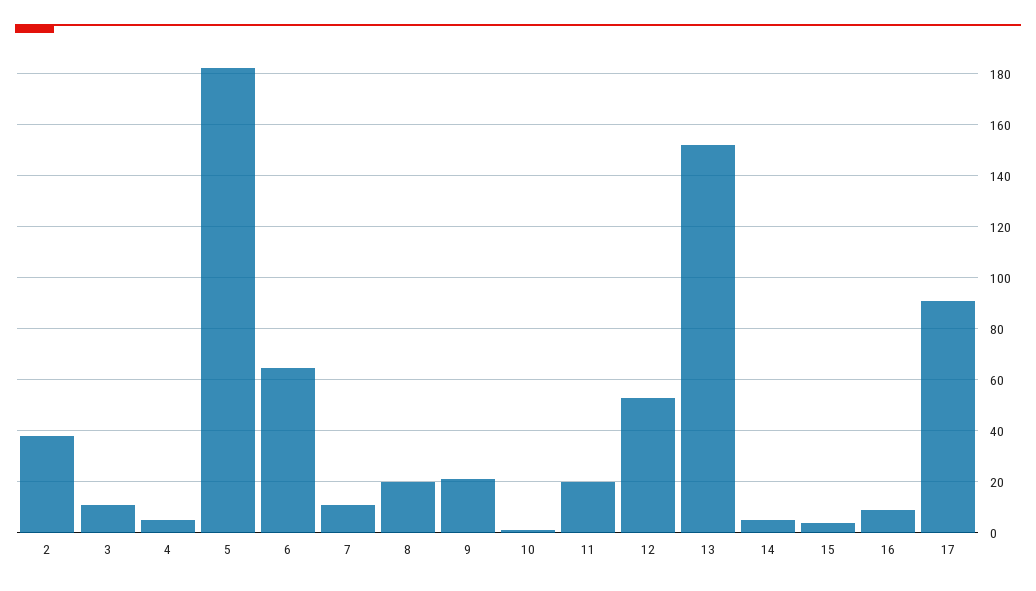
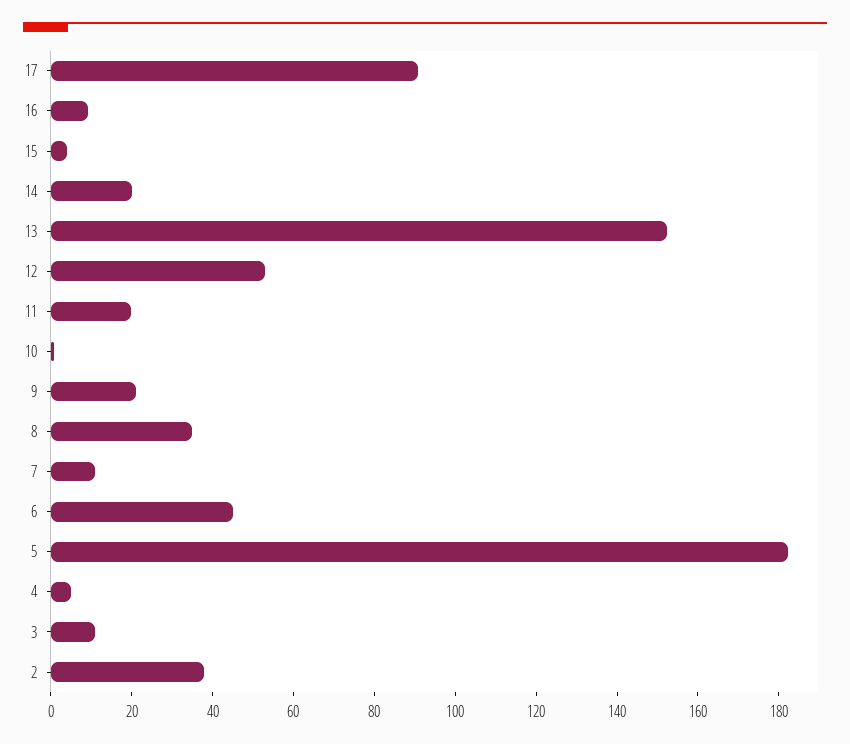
6: 65 -> 45
8: 20 -> 35
14: 5 -> 20

